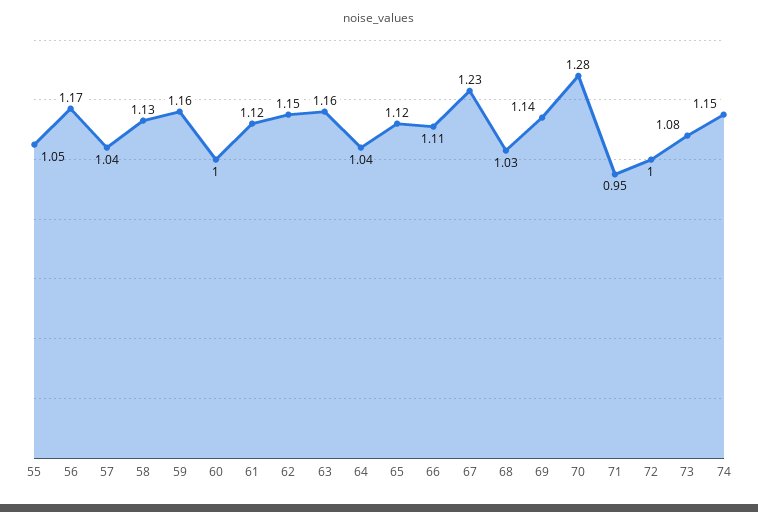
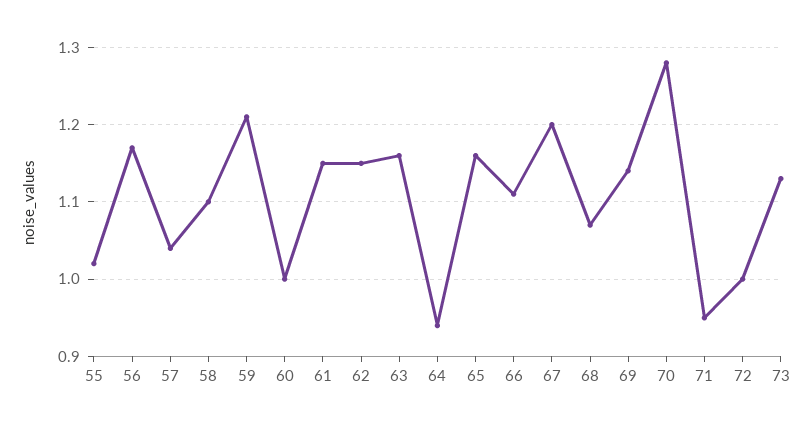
55: 1.05 -> 1.02
58: 1.13 -> 1.1
59: 1.16 -> 1.21
61: 1.12 -> 1.15
64: 1.04 -> 0.94
65: 1.12 -> 1.16
67: 1.23 -> 1.2
68: 1.03 -> 1.07
73: 1.08 -> 1.13
74: 1.15 -> none

